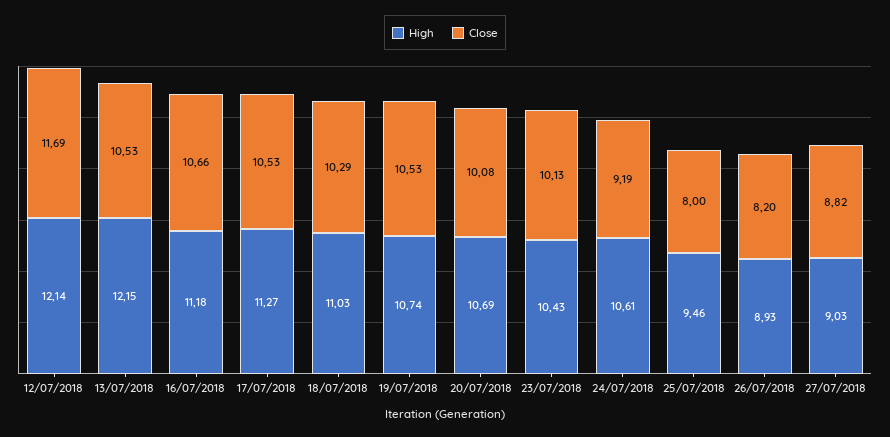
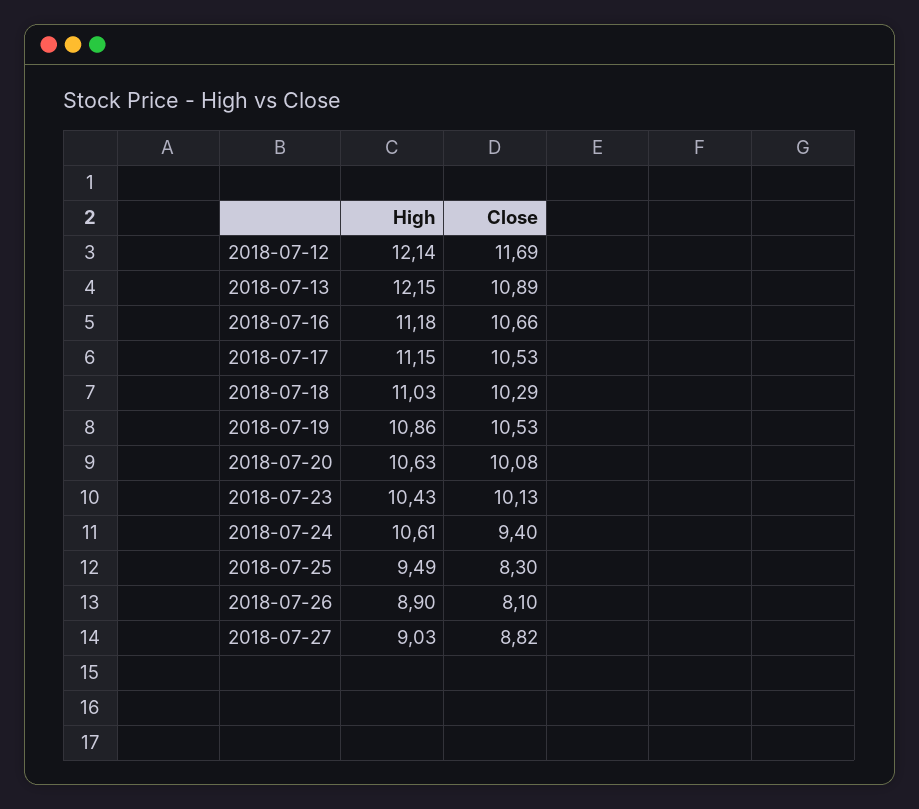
Close, 13/07/2018: 10.53 -> 10.89
High, 17/07/2018: 11.27 -> 11.15
High, 19/07/2018: 10.74 -> 10.86
High, 20/07/2018: 10.69 -> 10.63
Close, 24/07/2018: 9.19 -> 9.4
High, 25/07/2018: 9.46 -> 9.49
Close, 25/07/2018: 8 -> 8.3
High, 26/07/2018: 8.93 -> 8.9
Close, 26/07/2018: 8.2 -> 8.1

